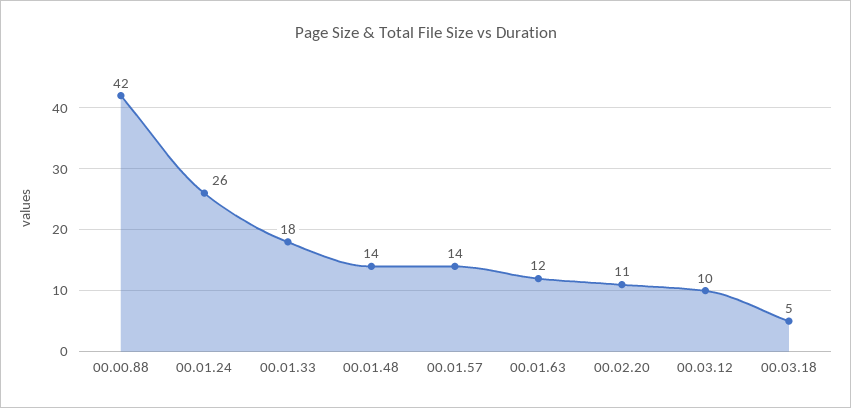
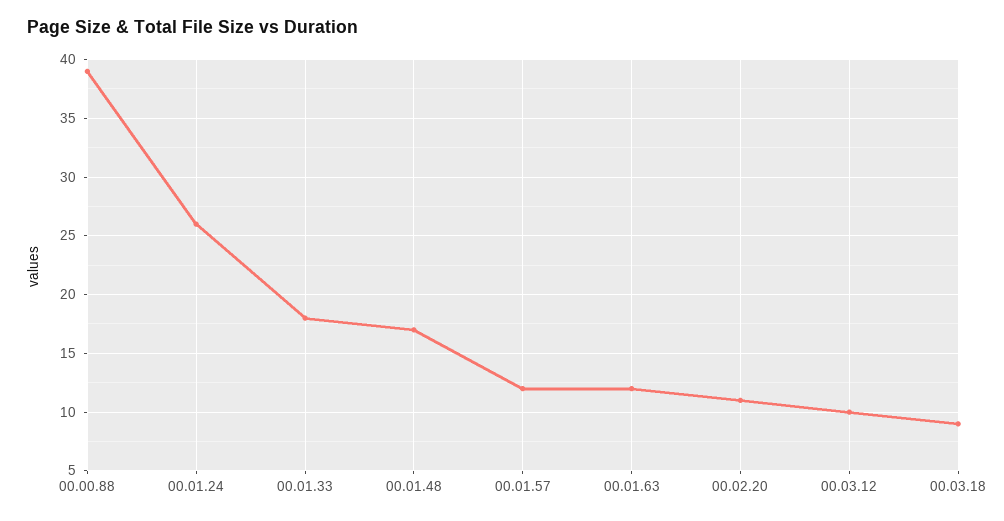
00.00.88: 42 -> 39
00.01.48: 14 -> 17
00.01.57: 14 -> 12
00.03.18: 5 -> 9

